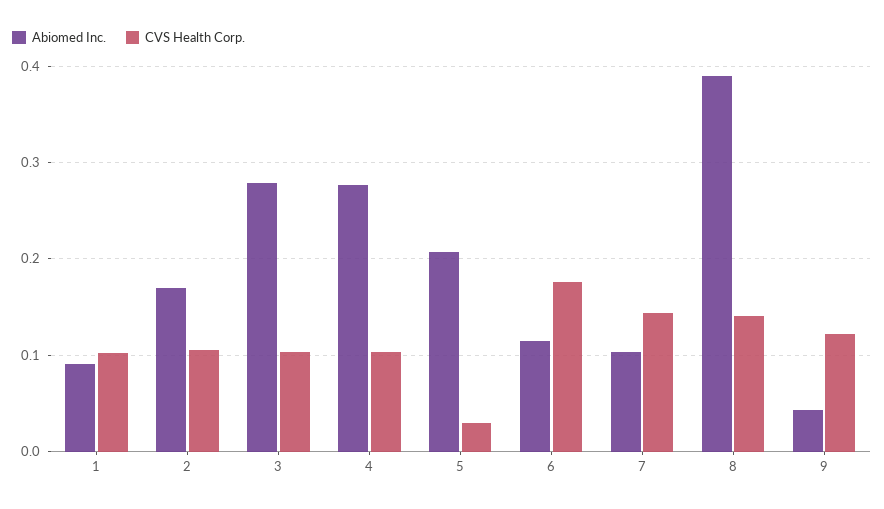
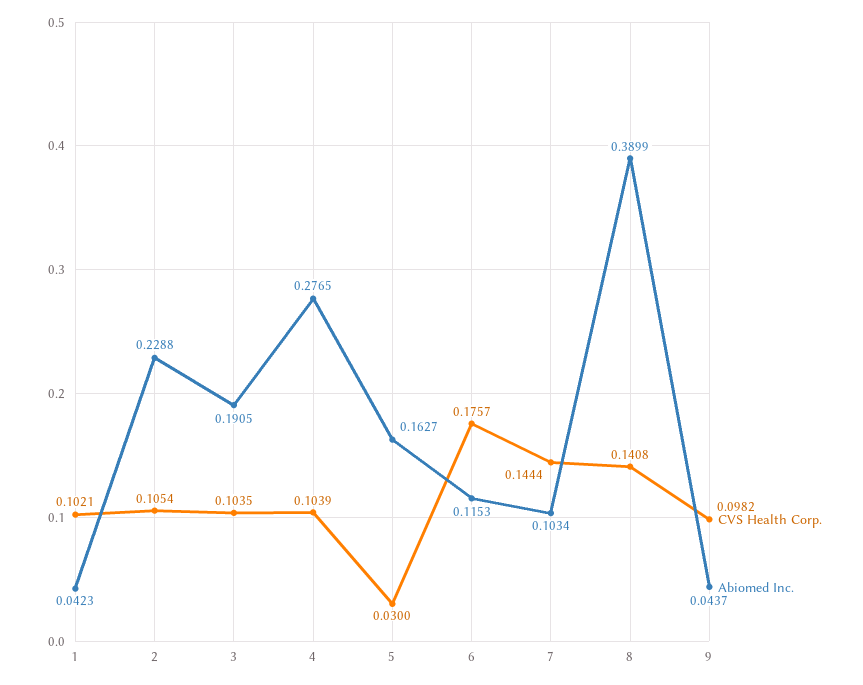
Abiomed Inc., 1: 0.09 -> 0.0423
Abiomed Inc., 2: 0.17 -> 0.2288
Abiomed Inc., 3: 0.28 -> 0.1905
Abiomed Inc., 5: 0.21 -> 0.1627
CVS Health Corp., 9: 0.12 -> 0.0982

